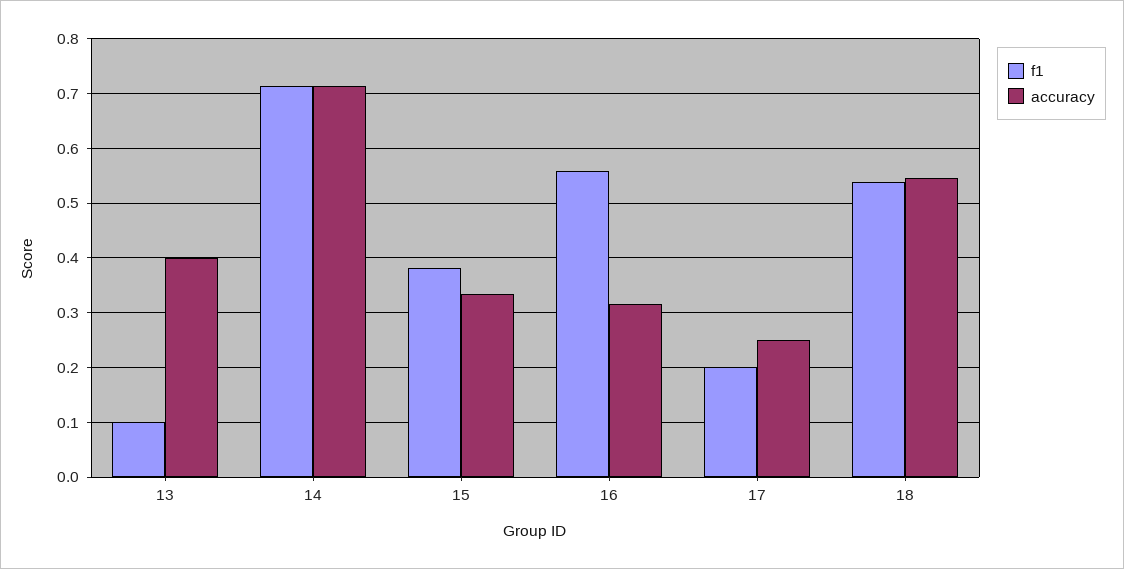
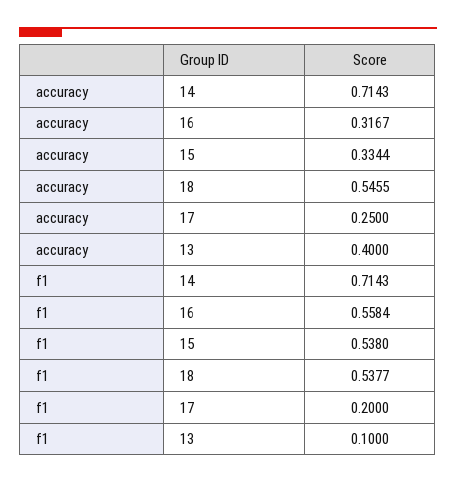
f1, 15: 0.38 -> 0.538

